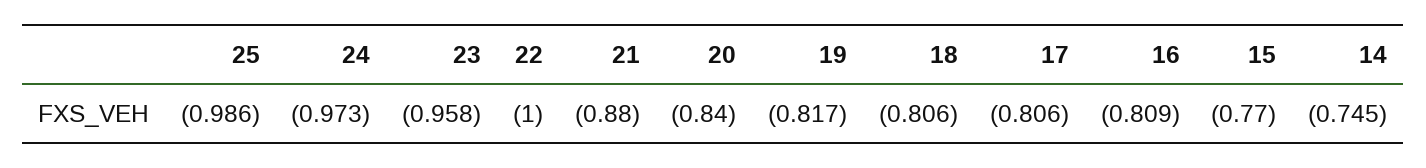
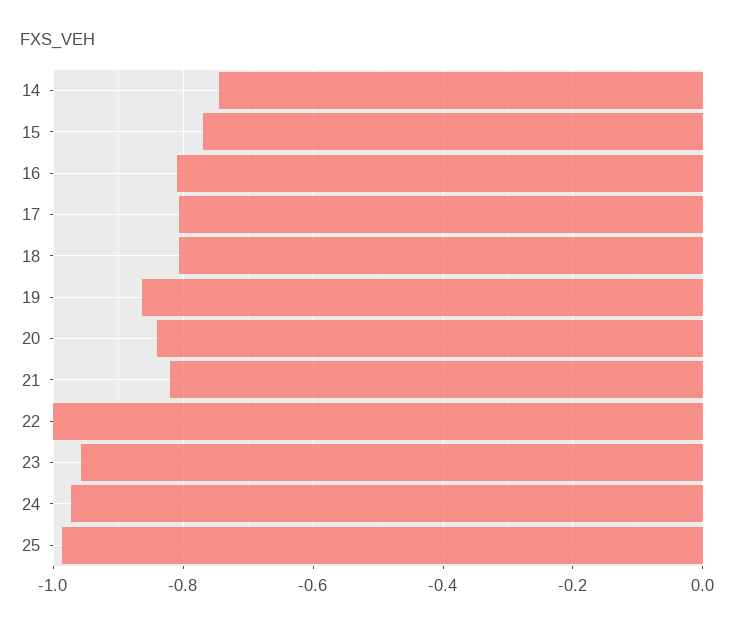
21: -0.88 -> -0.82
19: -0.817 -> -0.86

